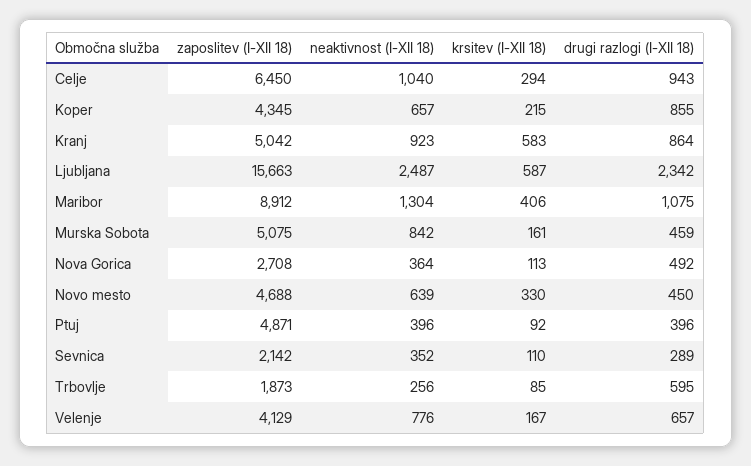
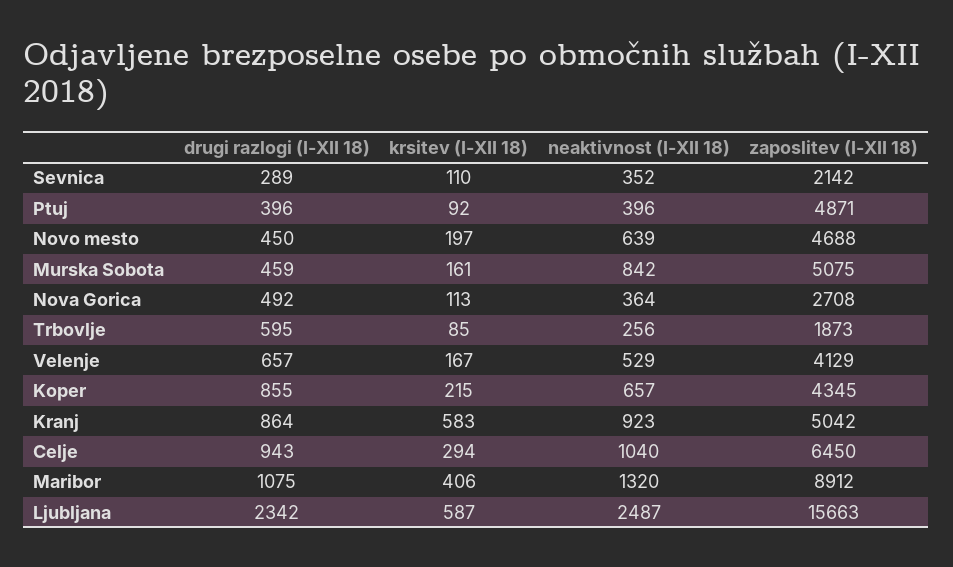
neaktivnost (I-XII 18), Maribor: 1304 -> 1320
krsitev (I-XII 18), Novo mesto: 330 -> 197
neaktivnost (I-XII 18), Velenje: 776 -> 529

